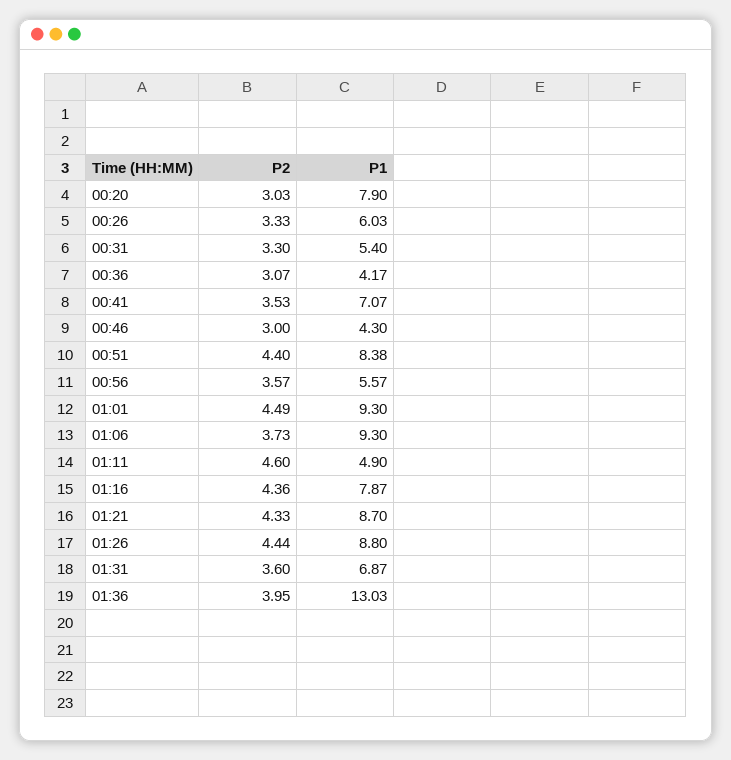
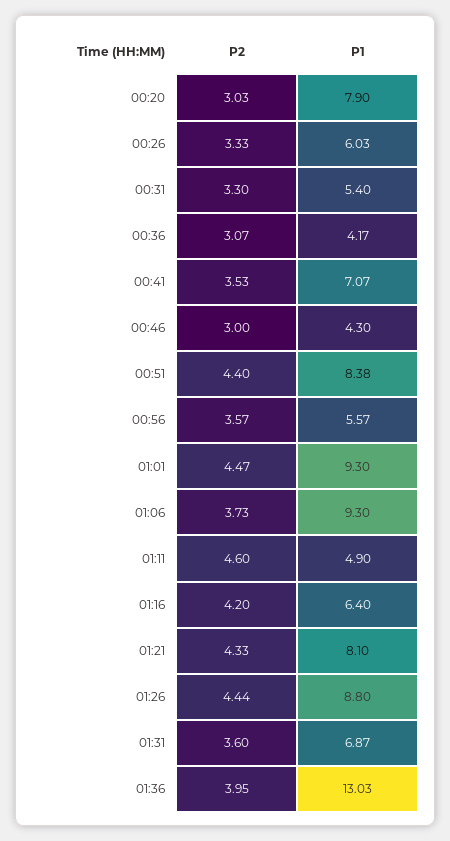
P2, 01:01: 4.49 -> 4.47
P2, 01:16: 4.36 -> 4.2
P1, 01:16: 7.87 -> 6.4
P1, 01:21: 8.7 -> 8.1

